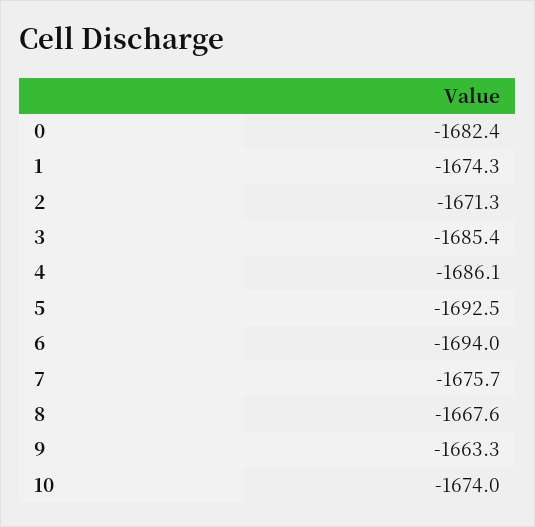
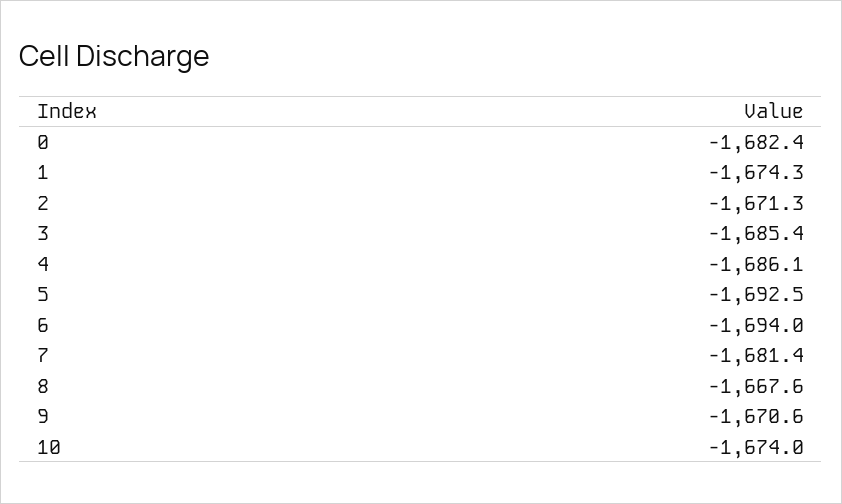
7: -1675.7 -> -1681.4
9: -1663.3 -> -1670.6

